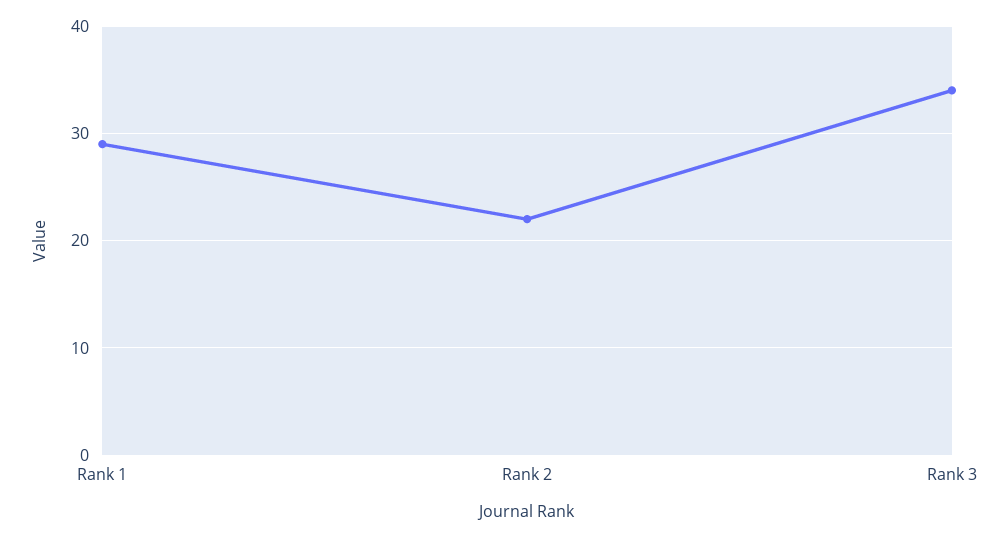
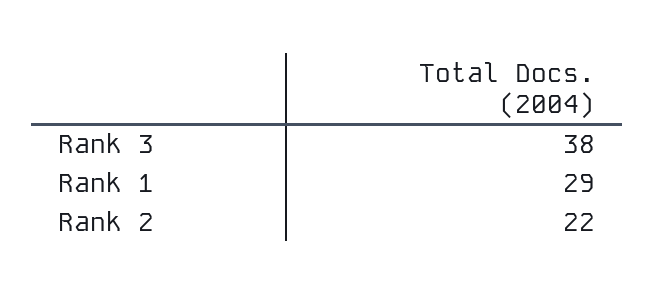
Rank 3: 34 -> 38

